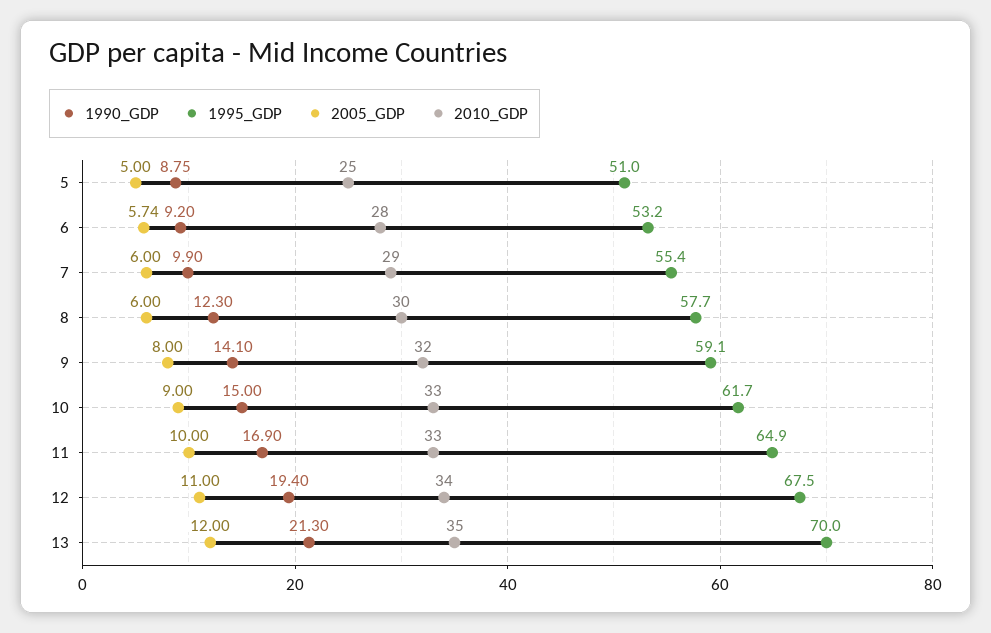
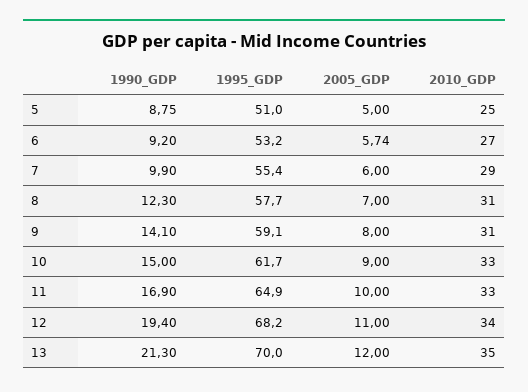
2010_GDP, 6: 28 -> 27
2005_GDP, 8: 6 -> 7
2010_GDP, 8: 30 -> 31
2010_GDP, 9: 32 -> 31
1995_GDP, 12: 67.5 -> 68.2

